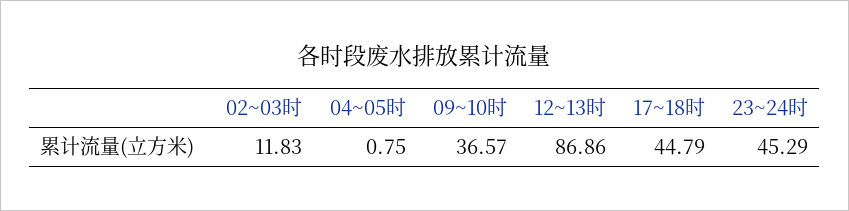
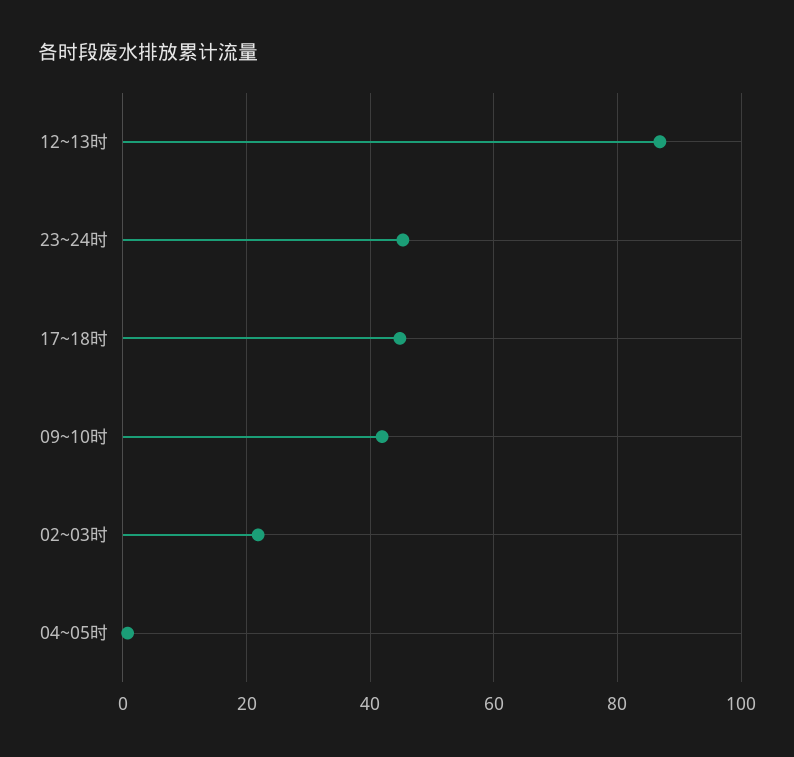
02~03时: 11.83 -> 22
09~10时: 36.57 -> 42

